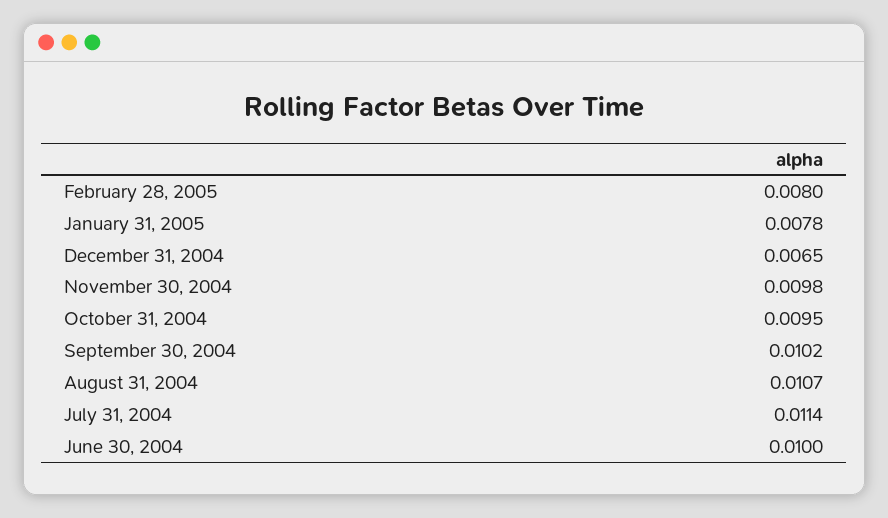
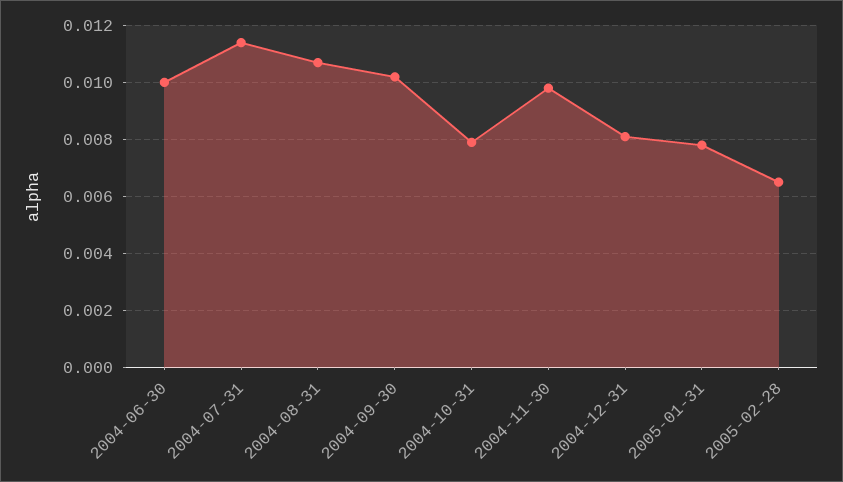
February 28, 2005: 0.008 -> 0.0065
December 31, 2004: 0.0065 -> 0.008
October 31, 2004: 0.0095 -> 0.008

